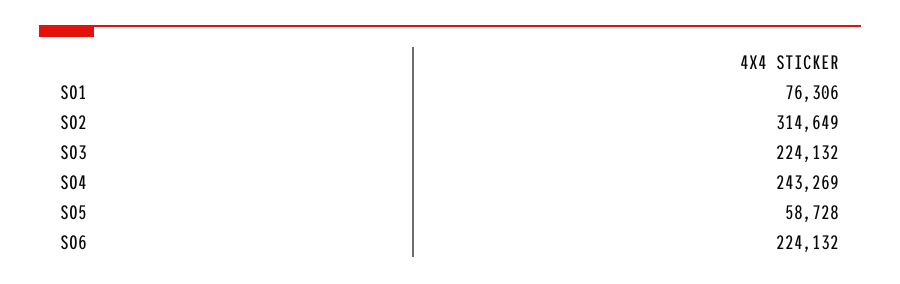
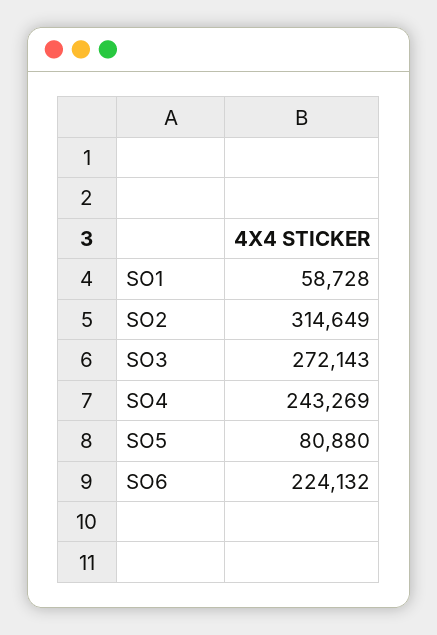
SO1: 76306 -> 58728
SO3: 224132 -> 272143
SO5: 58728 -> 80880

